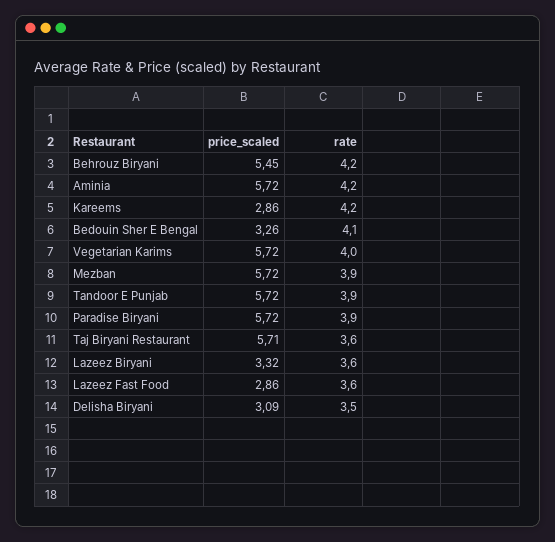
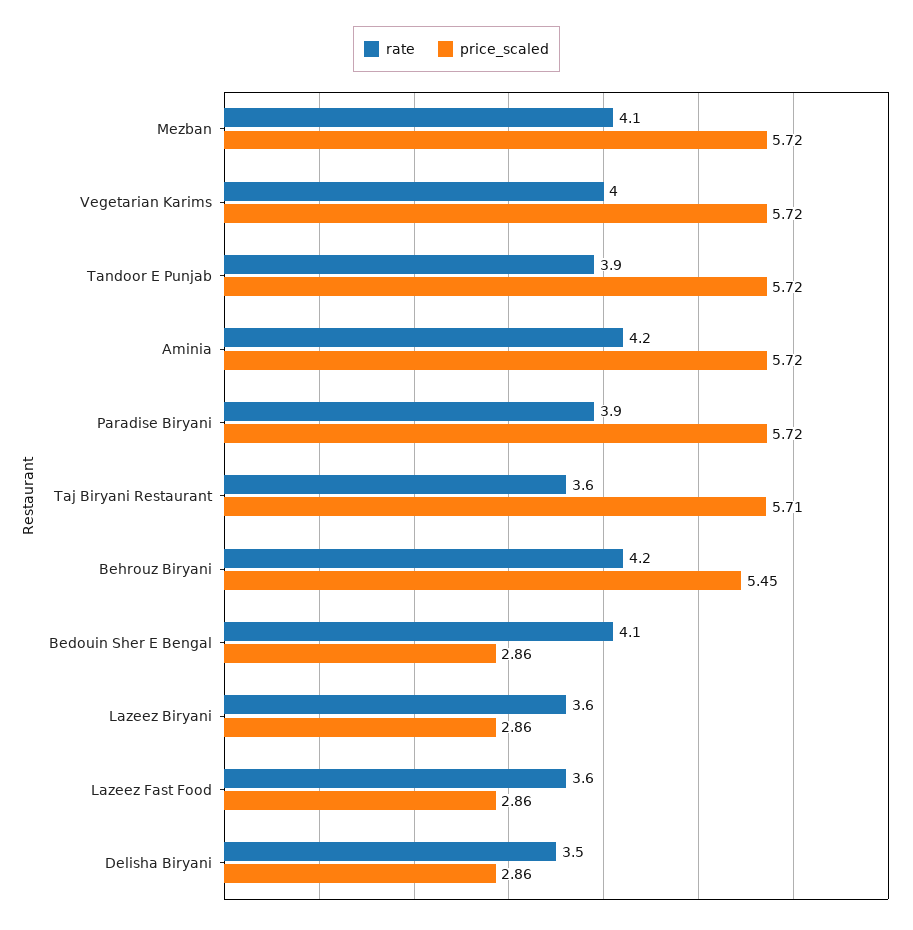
price_scaled, Kareems: 2.86 -> none
rate, Kareems: 4.2 -> none
price_scaled, Bedouin Sher E Bengal: 3.26 -> 2.86
rate, Mezban: 3.9 -> 4.1
price_scaled, Lazeez Biryani: 3.32 -> 2.86
price_scaled, Delisha Biryani: 3.09 -> 2.86

